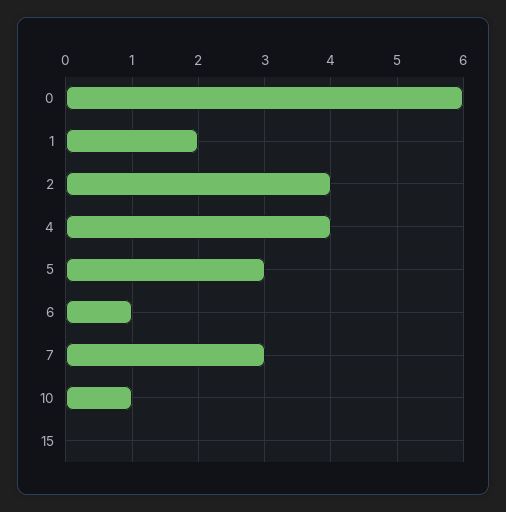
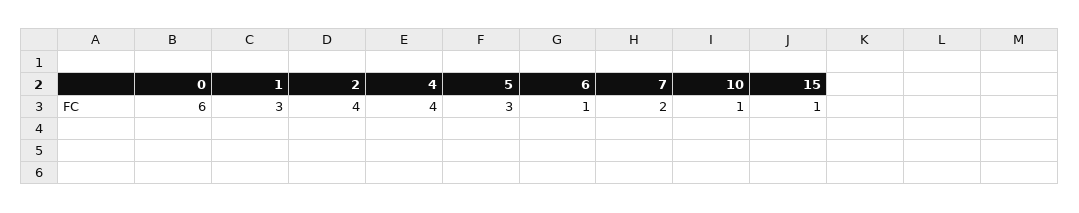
1: 2 -> 3
7: 3 -> 2
15: 0 -> 1

